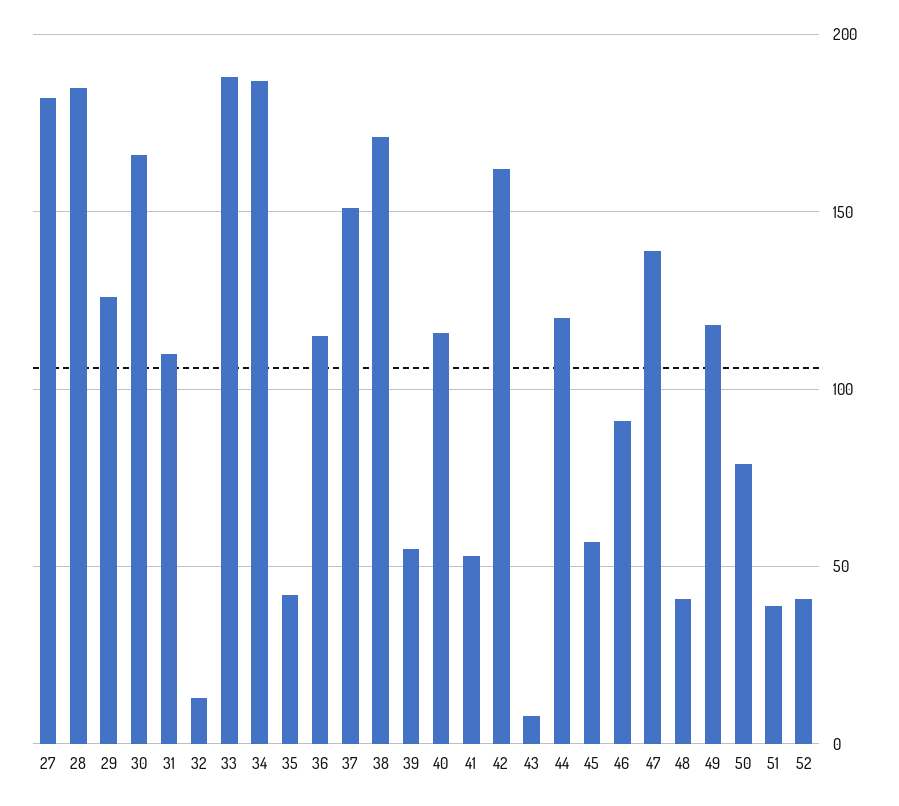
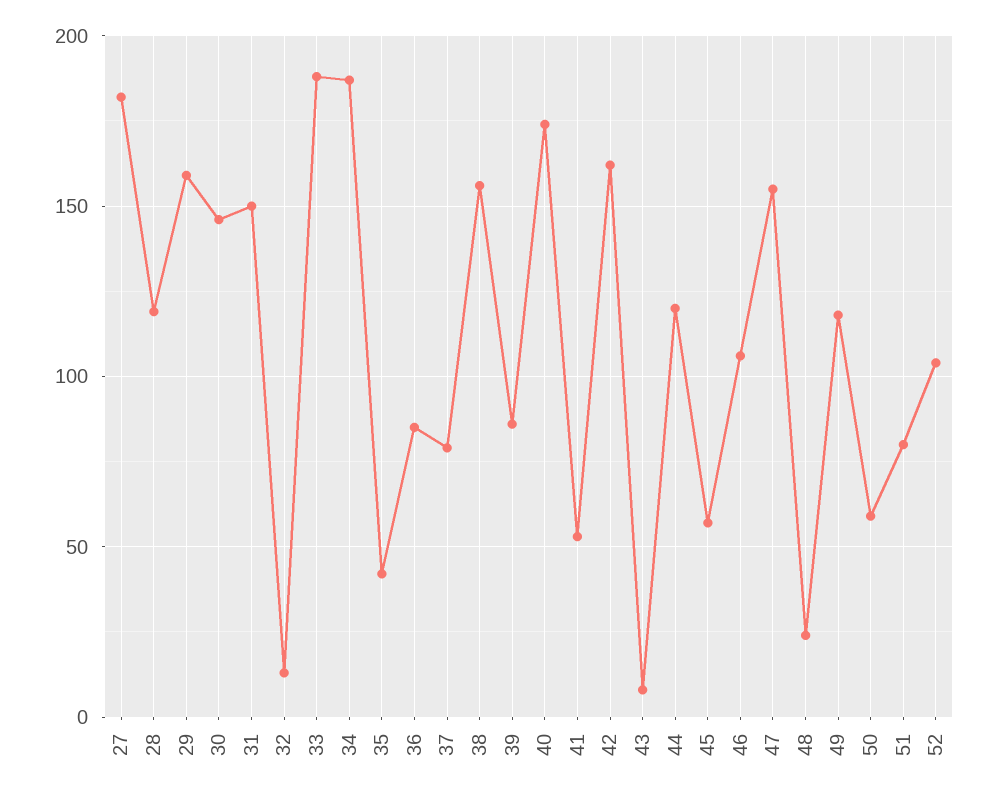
28: 185 -> 120
29: 125 -> 160
30: 165 -> 145
31: 110 -> 150
36: 115 -> 85
37: 150 -> 80
38: 170 -> 155
39: 55 -> 85
40: 115 -> 175
46: 90 -> 105
47: 140 -> 155
48: 40 -> 25
50: 80 -> 60
51: 40 -> 80
52: 40 -> 105

